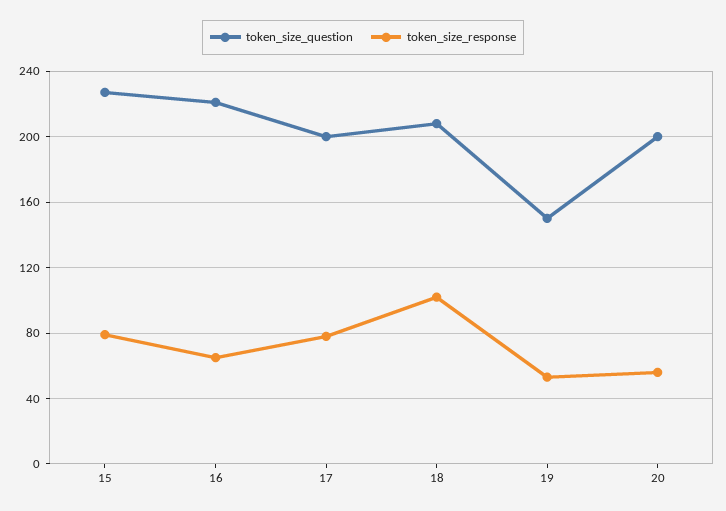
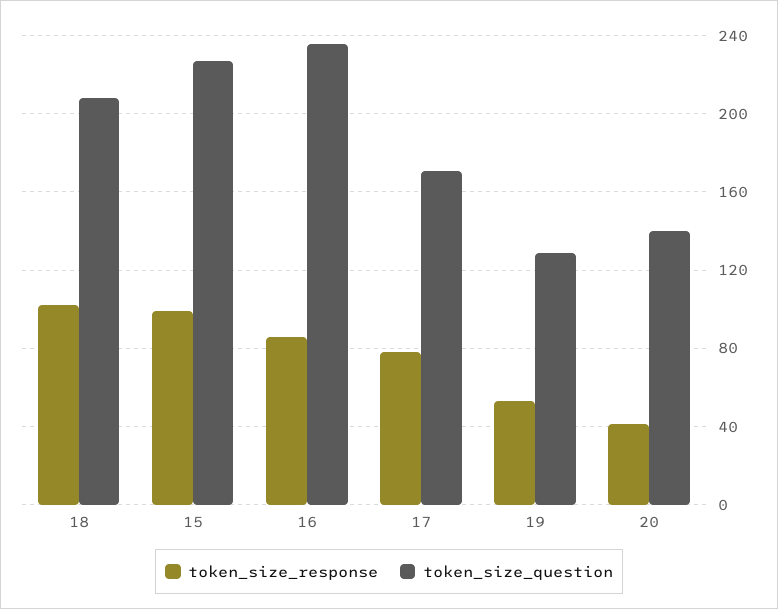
token_size_response, 15: 80 -> 100
token_size_question, 16: 220 -> 235
token_size_response, 16: 65 -> 85
token_size_question, 17: 200 -> 170
token_size_question, 19: 150 -> 130
token_size_question, 20: 200 -> 140
token_size_response, 20: 55 -> 40

